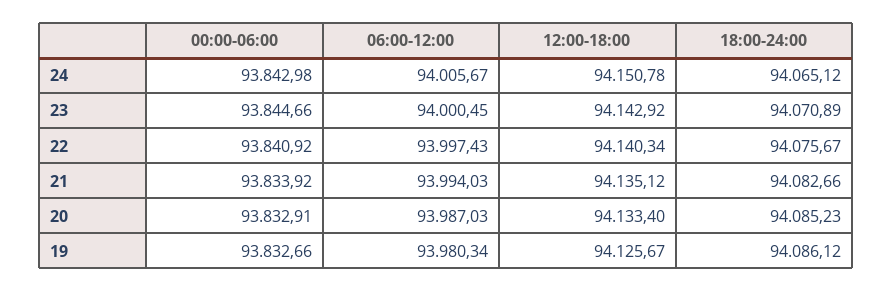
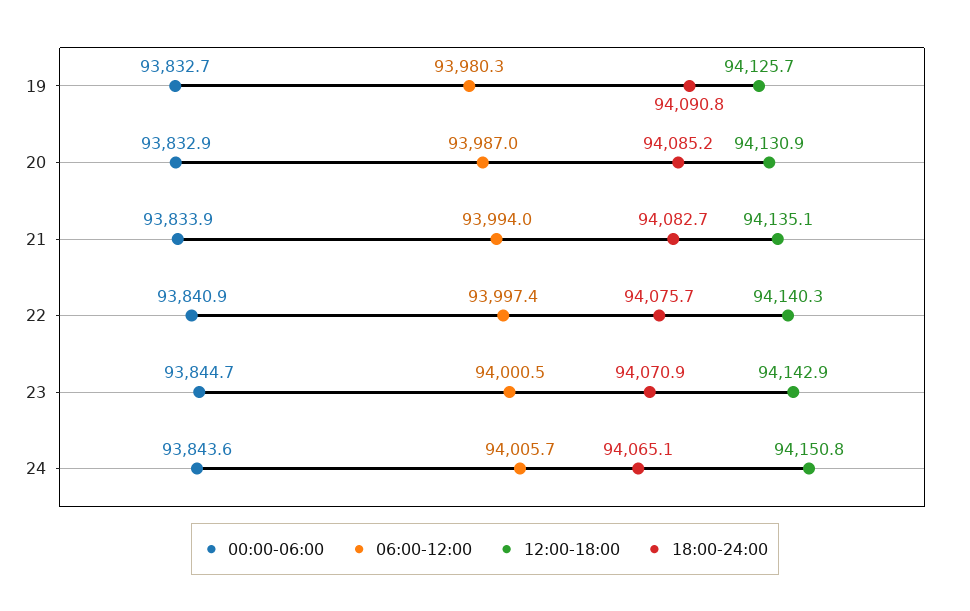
00:00-06:00, 24: 93842.98 -> 93843.6
12:00-18:00, 20: 94133.4 -> 94130.9
18:00-24:00, 19: 94086.12 -> 94090.8

